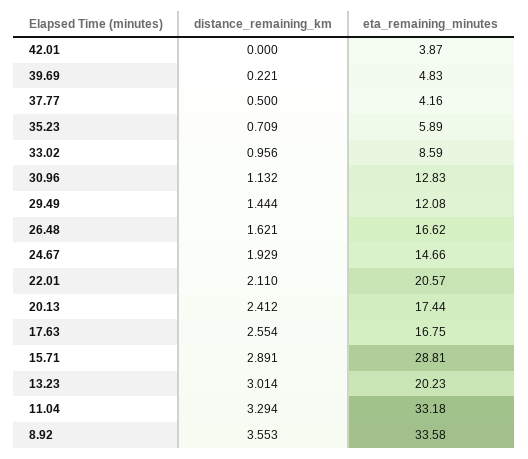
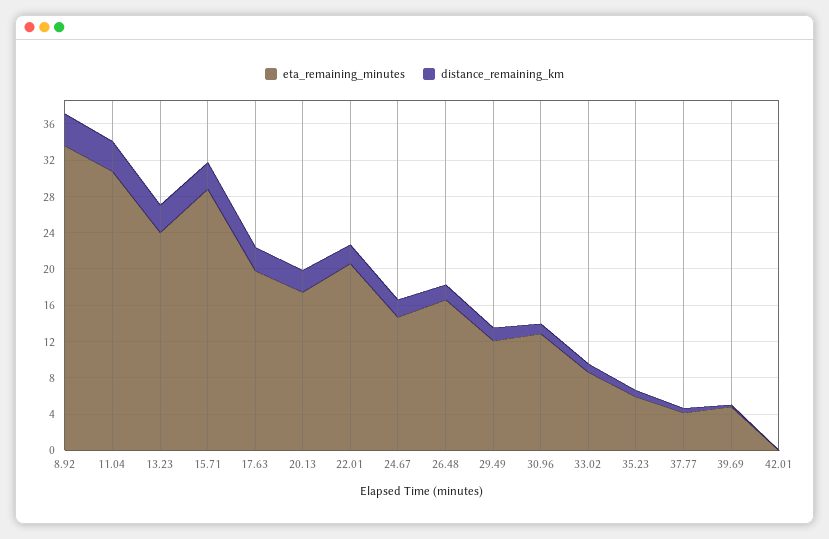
eta_remaining_minutes, 42.01: 3.87 -> 0
eta_remaining_minutes, 17.63: 16.75 -> 20
eta_remaining_minutes, 13.23: 20.23 -> 24
eta_remaining_minutes, 11.04: 33.18 -> 31

